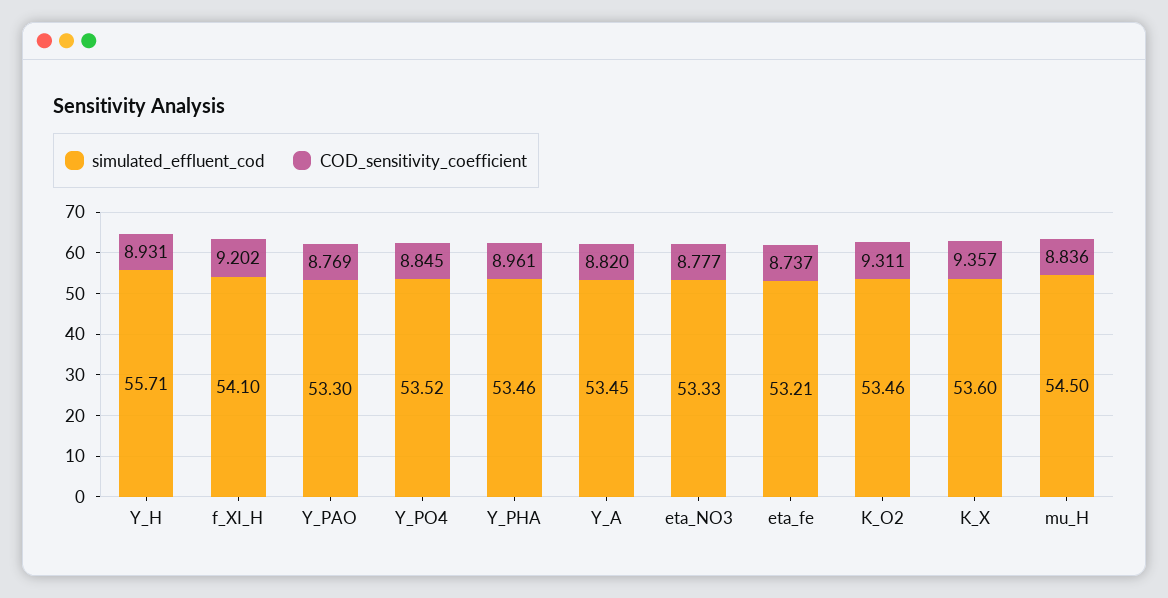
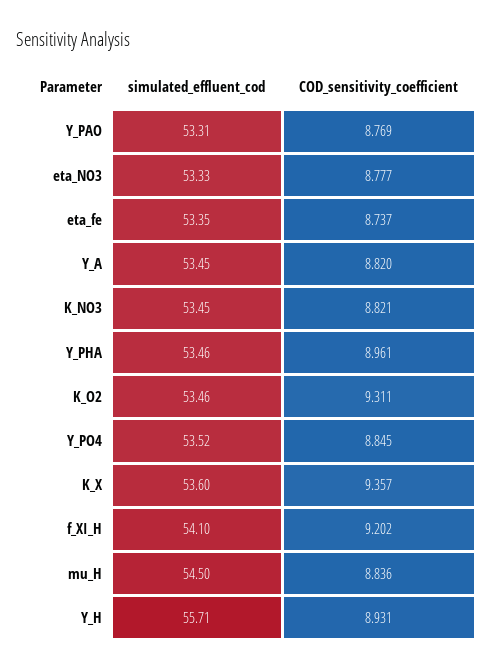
simulated_effluent_cod, Y_PAO: 53.3 -> 53.31
simulated_effluent_cod, eta_fe: 53.21 -> 53.35
simulated_effluent_cod, K_NO3: none -> 53.45
COD_sensitivity_coefficient, K_NO3: none -> 8.821

